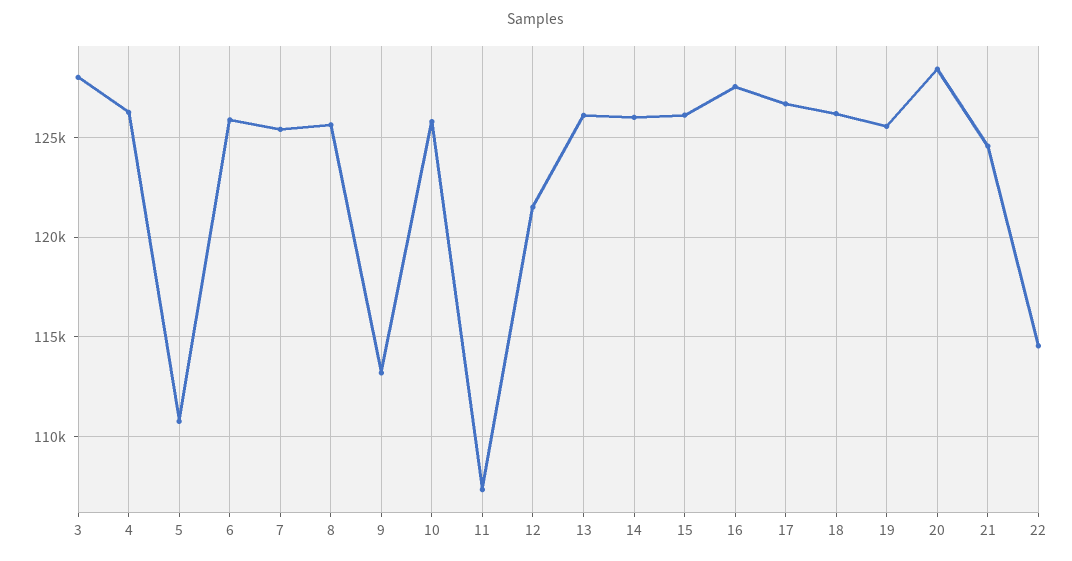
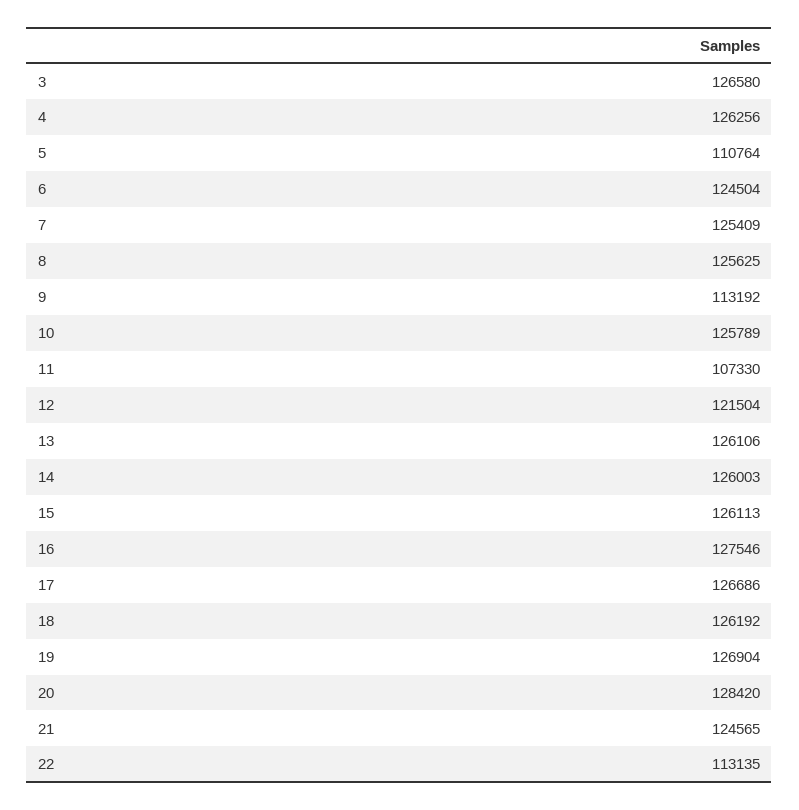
3: 128000 -> 126580
6: 126000 -> 124504
19: 125500 -> 126904
22: 114500 -> 113135

